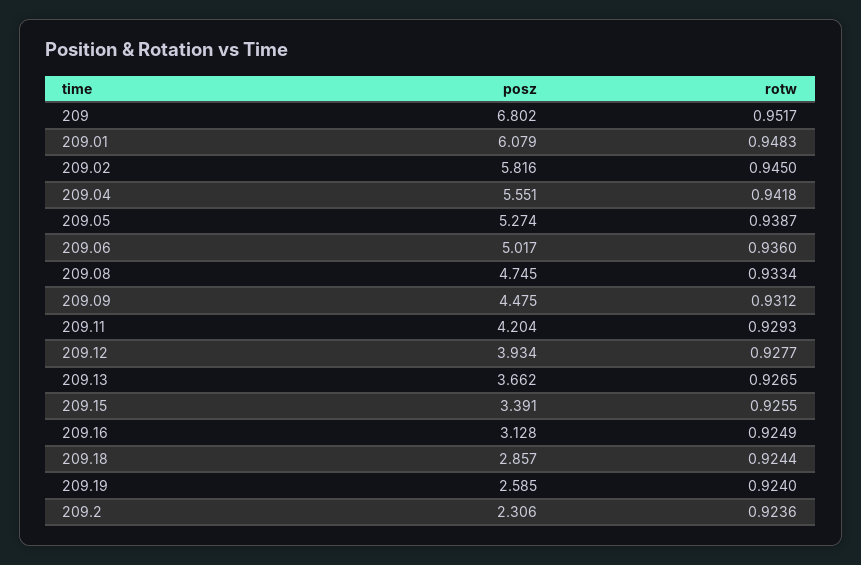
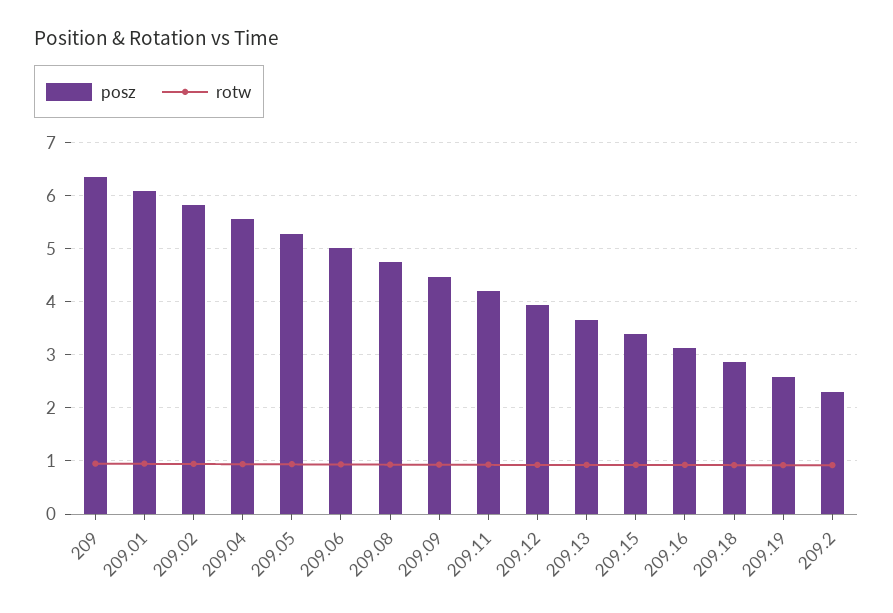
posz, 209: 6.802 -> 6.4

